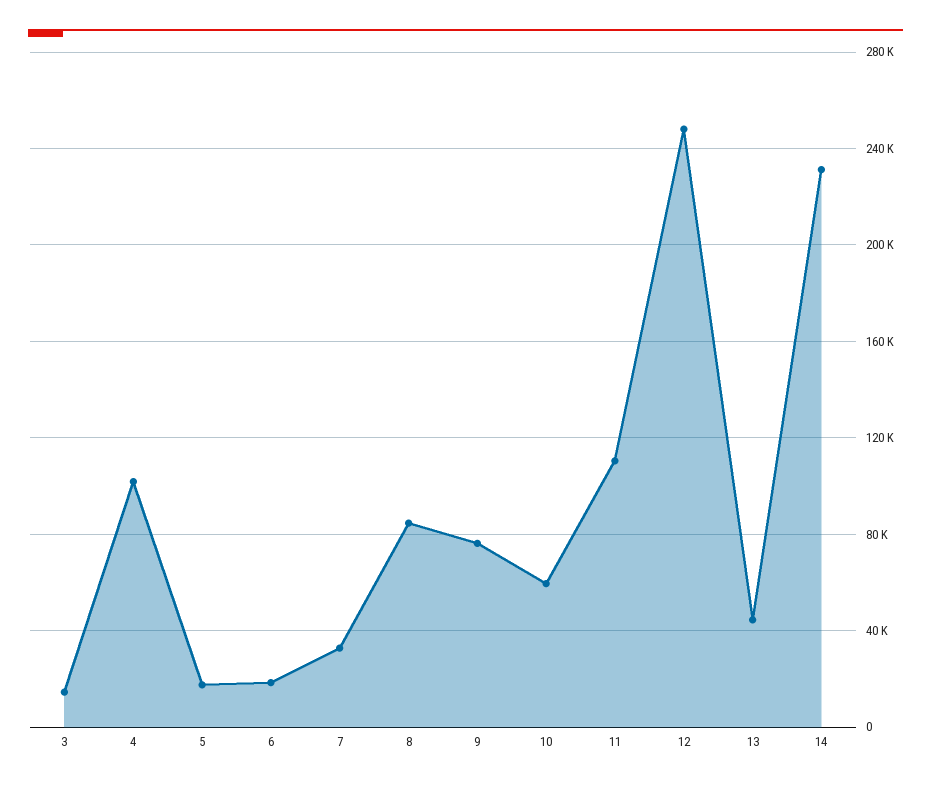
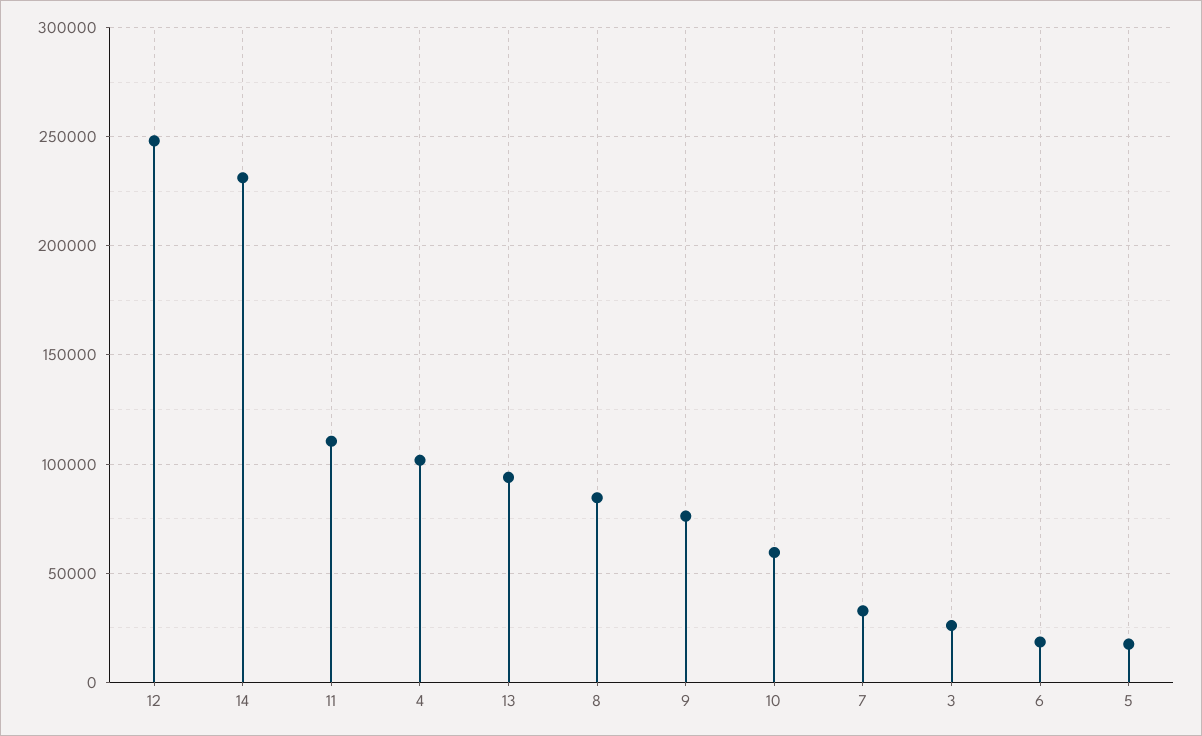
3: 15000 -> 25000
13: 45000 -> 95000

